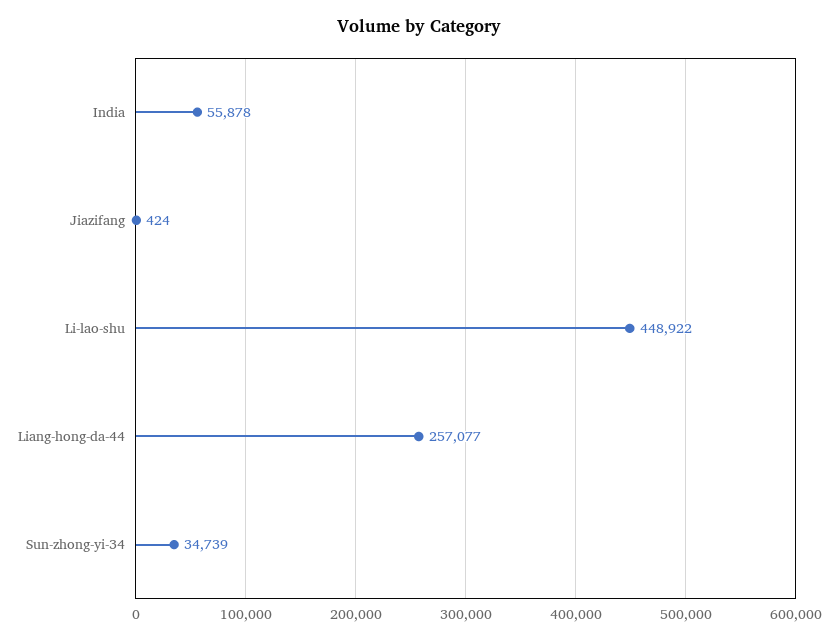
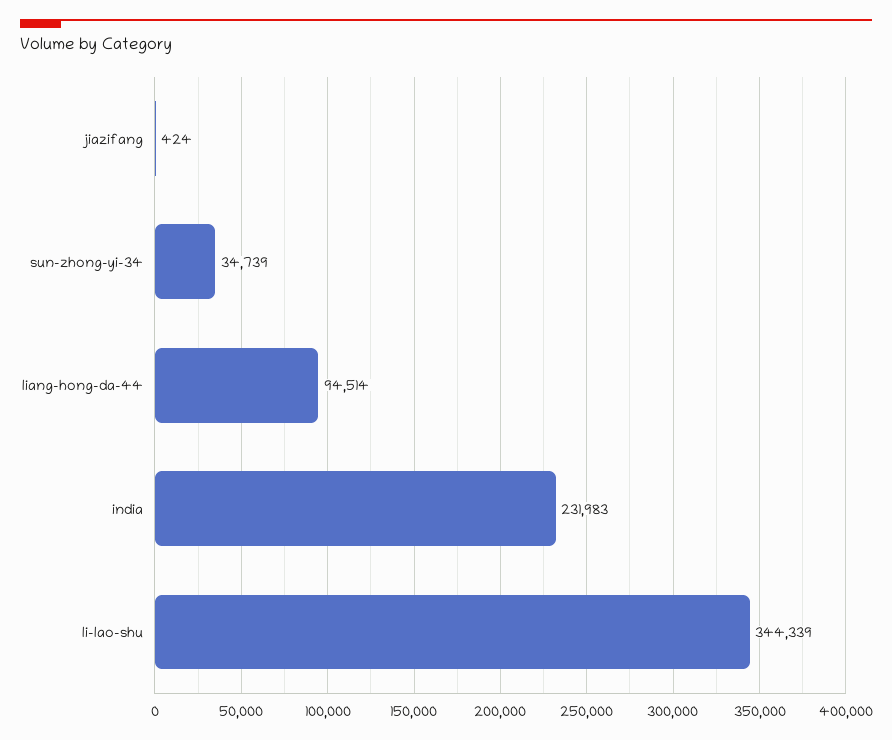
India: 55878 -> 231983
Li-lao-shu: 448922 -> 344339
Liang-hong-da-44: 257077 -> 94514

